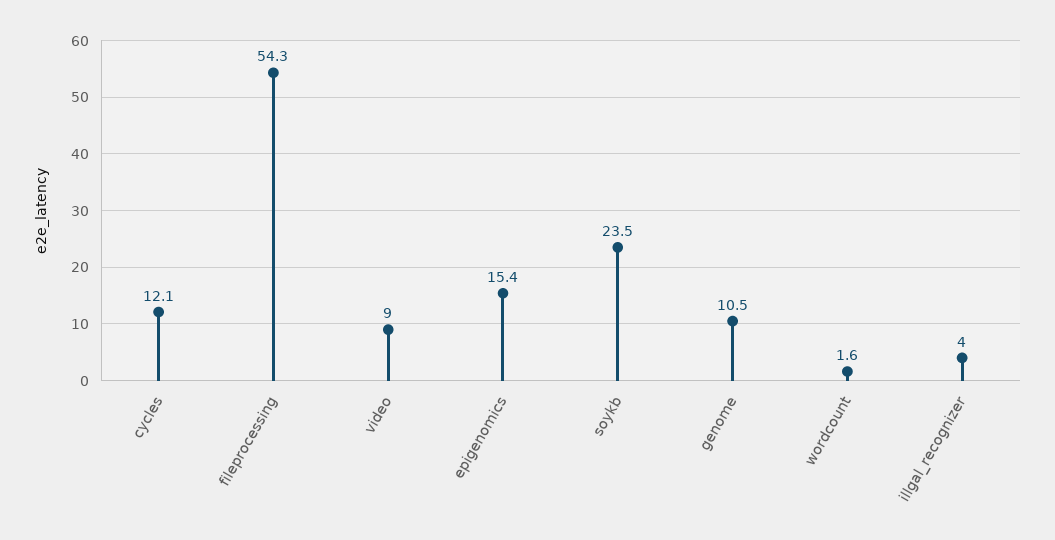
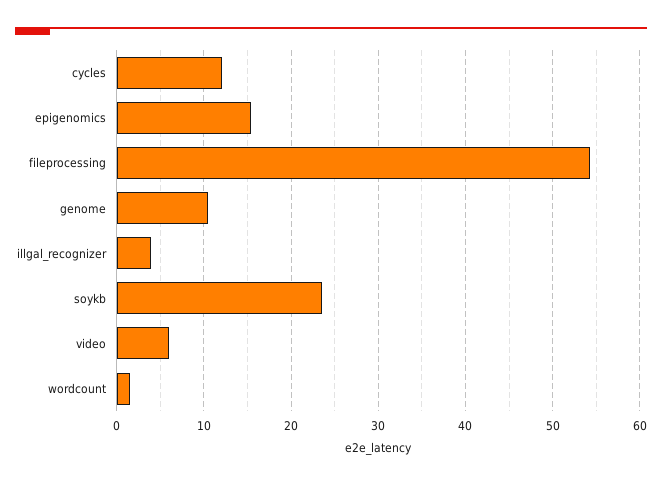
video: 9 -> 6

